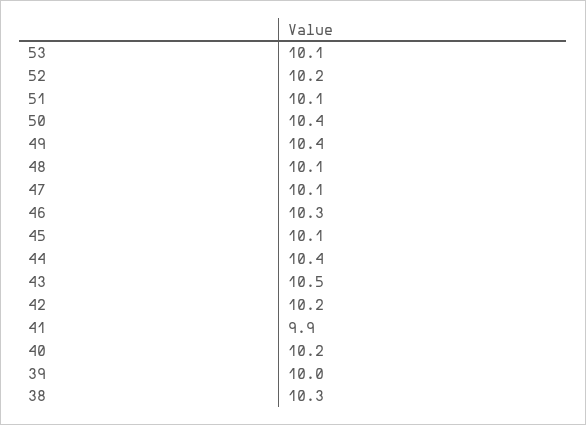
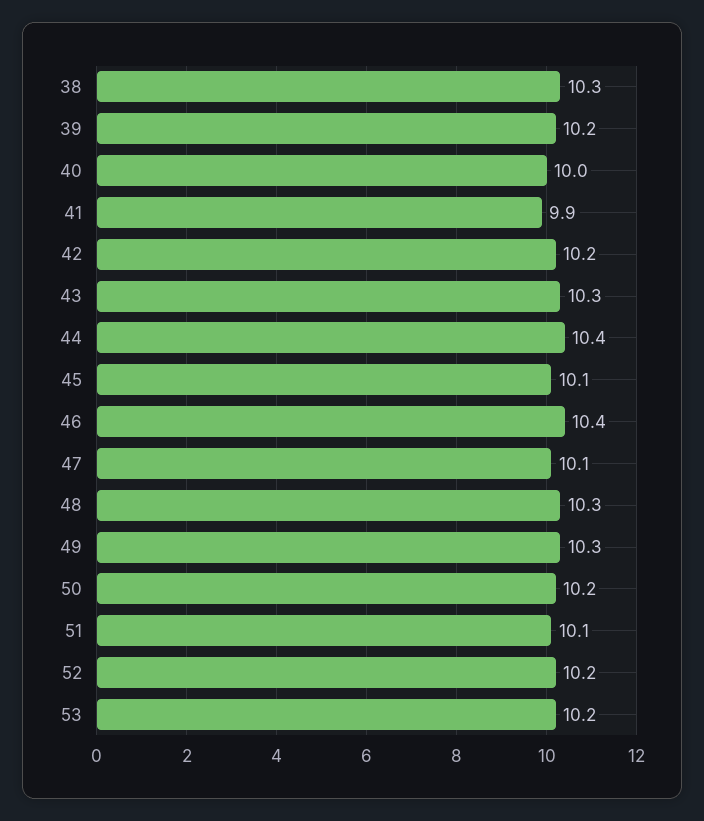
53: 10.1 -> 10.2
50: 10.4 -> 10.2
49: 10.4 -> 10.3
48: 10.1 -> 10.3
46: 10.3 -> 10.4
43: 10.5 -> 10.3
40: 10.2 -> 10
39: 10 -> 10.2

